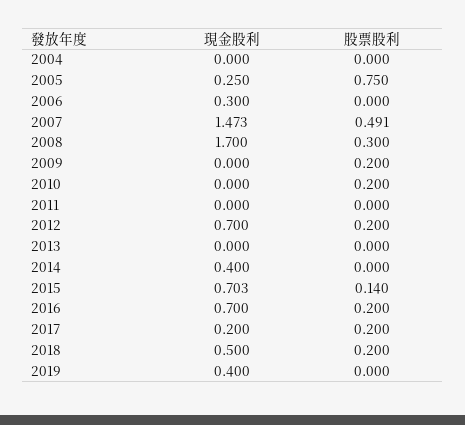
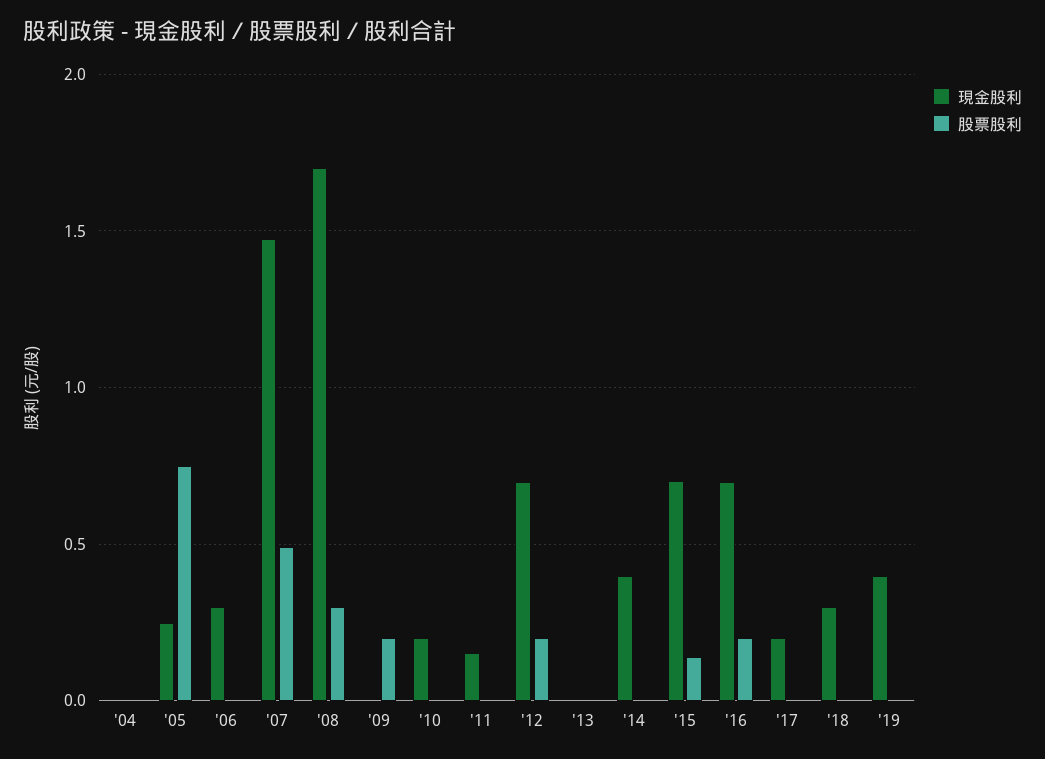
現金股利, 2010: 0 -> 0.2
股票股利, 2010: 0.2 -> 0
現金股利, 2011: 0 -> 0.15
股票股利, 2017: 0.2 -> 0
現金股利, 2018: 0.5 -> 0.3
股票股利, 2018: 0.2 -> 0

